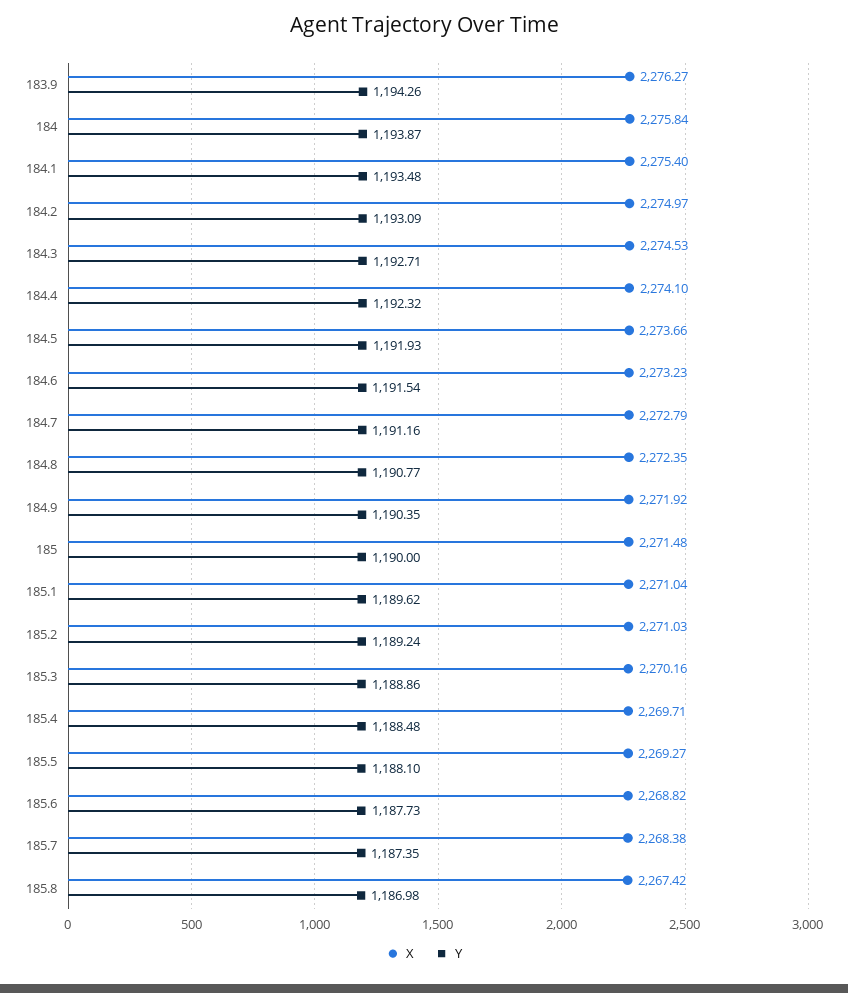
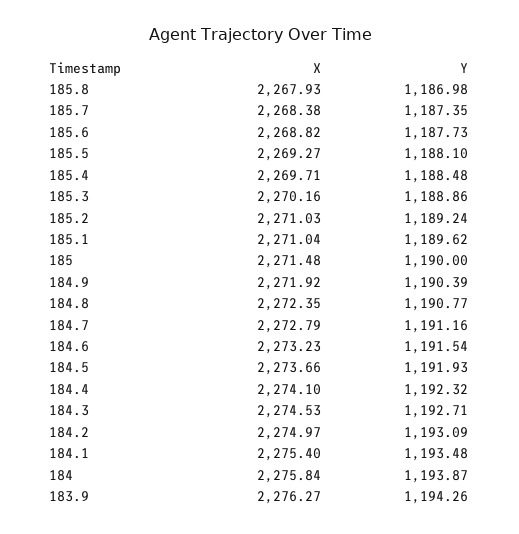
Y, 184.9: 1190.35 -> 1190.39
X, 185.8: 2267.42 -> 2267.93

